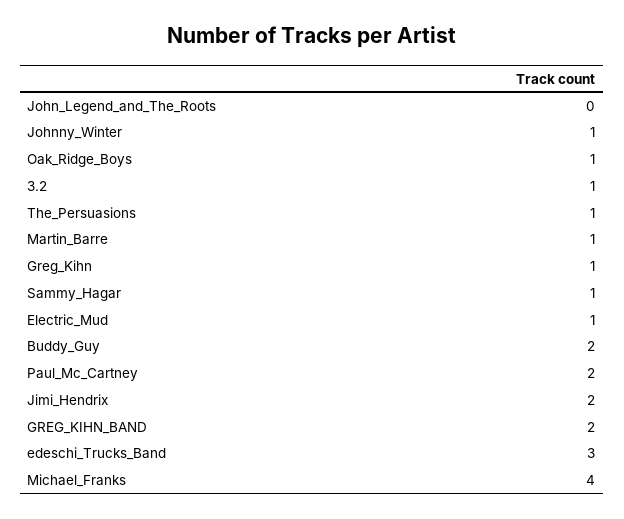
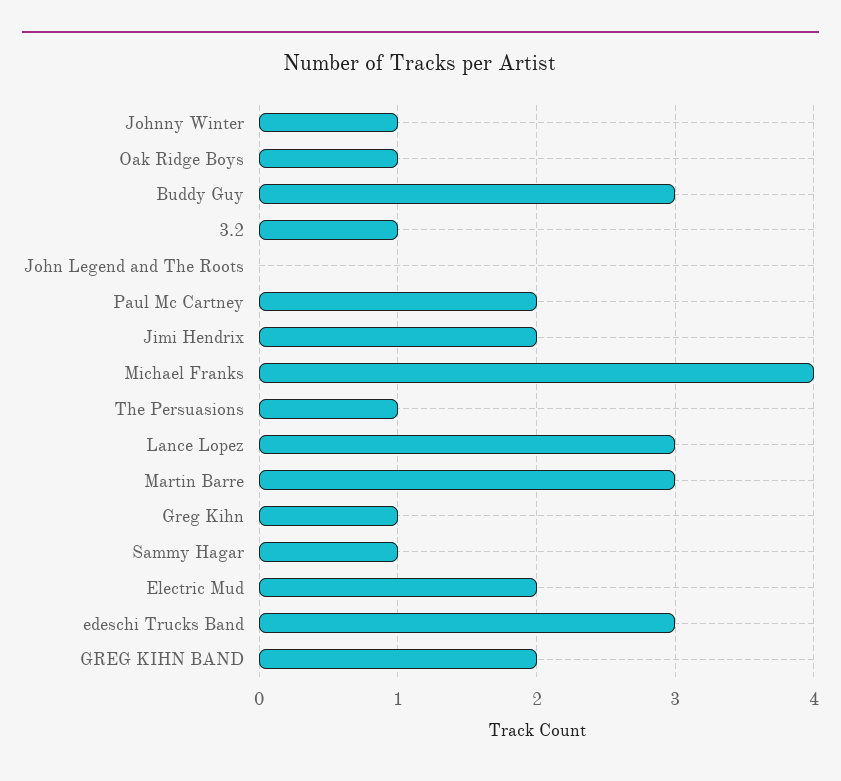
Martin_Barre: 1 -> 3
Electric_Mud: 1 -> 2
Buddy_Guy: 2 -> 3
Lance Lopez: none -> 3

